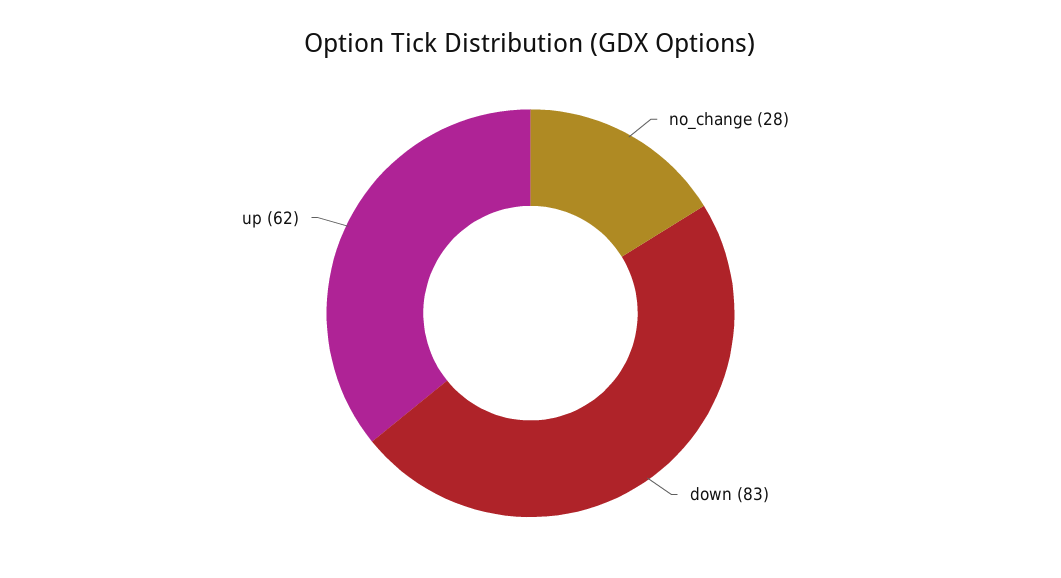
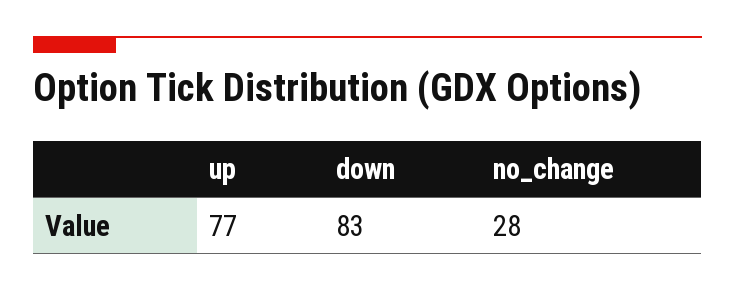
up: 62 -> 77

